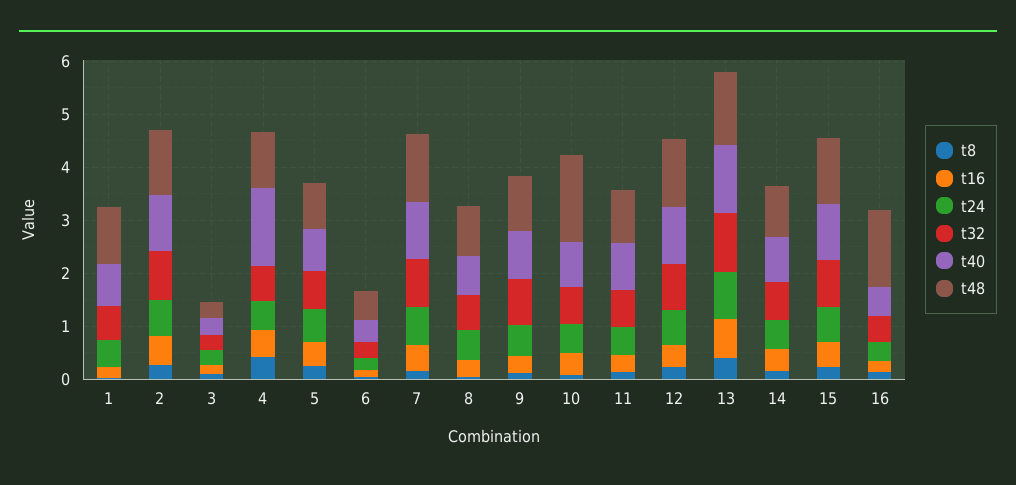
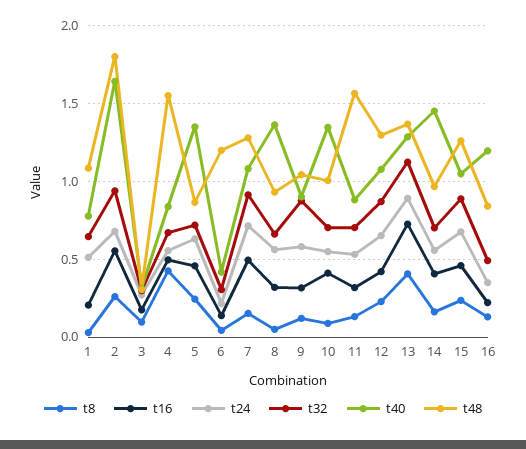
t40, 2: 1 -> 1.65
t48, 2: 1.2 -> 1.8
t40, 4: 1.4 -> 0.85
t48, 4: 1 -> 1.55
t40, 5: 0.8 -> 1.35
t48, 6: 0.6 -> 1.2
t40, 8: 0.8 -> 1.35
t40, 10: 0.8 -> 1.35
t48, 10: 1.6 -> 1
t48, 11: 1 -> 1.55
t40, 14: 0.8 -> 1.45
t40, 16: 0.6 -> 1.2
t48, 16: 1.4 -> 0.85

